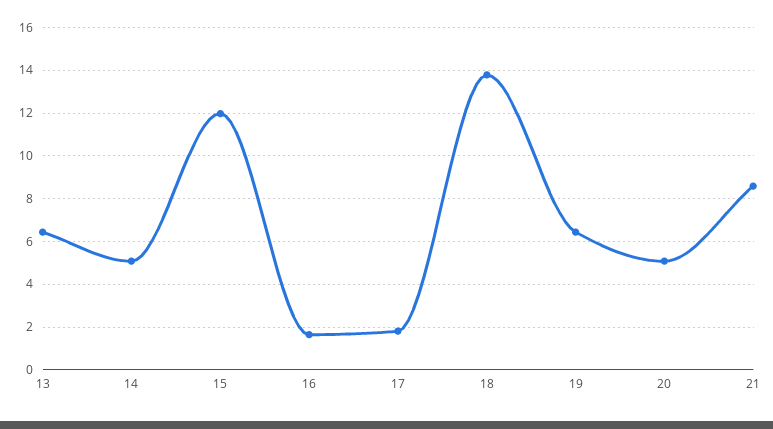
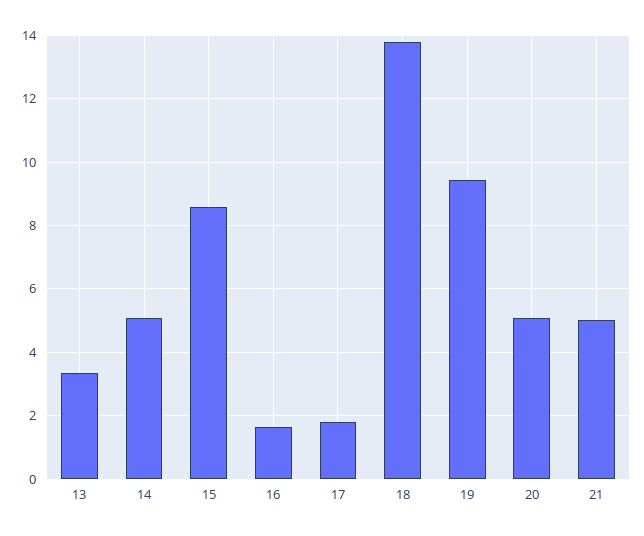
13: 6.5 -> 3.4
15: 12 -> 8.6
19: 6.5 -> 9.4
21: 8.5 -> 5

